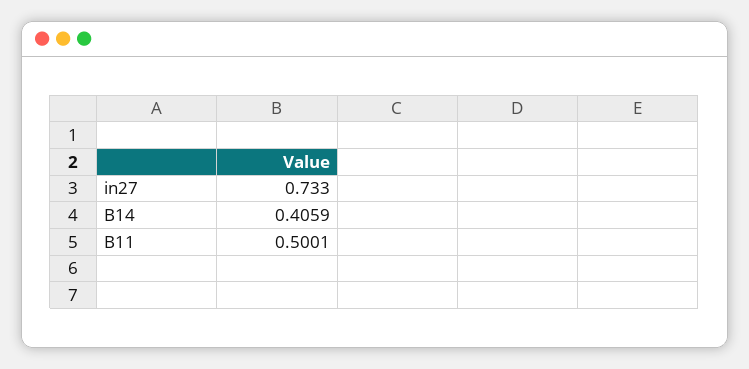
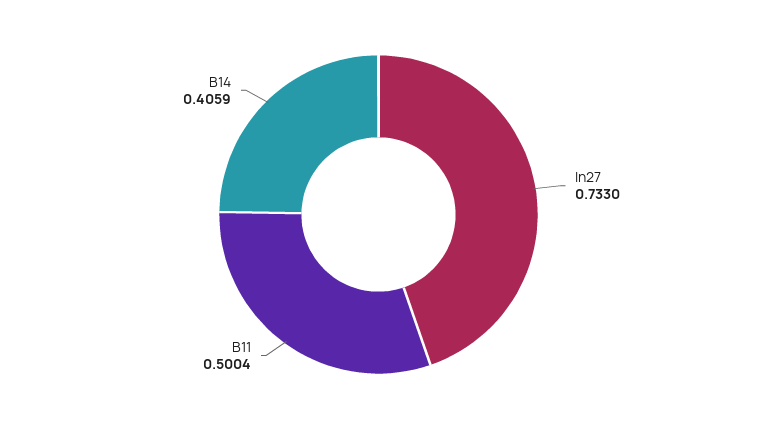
B11: 0.5001 -> 0.5004

